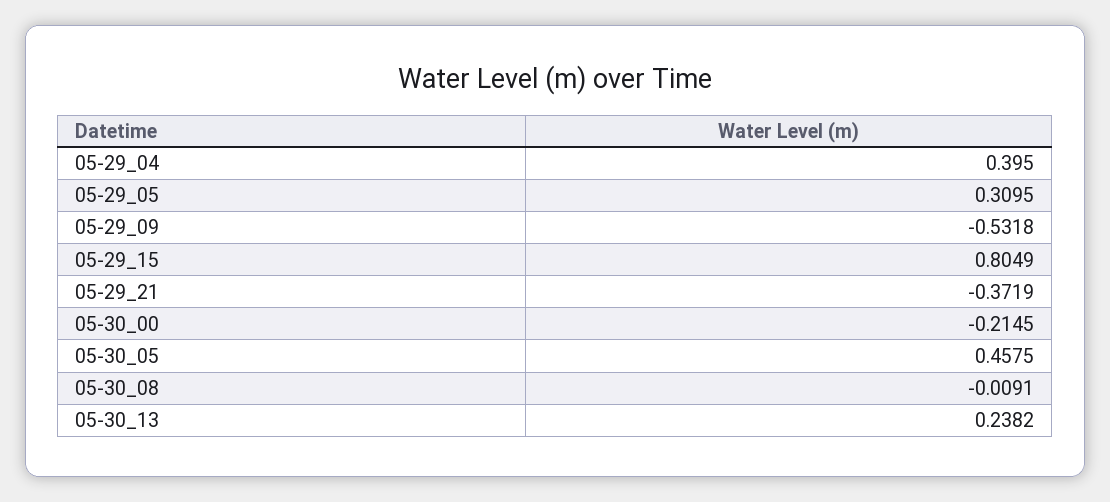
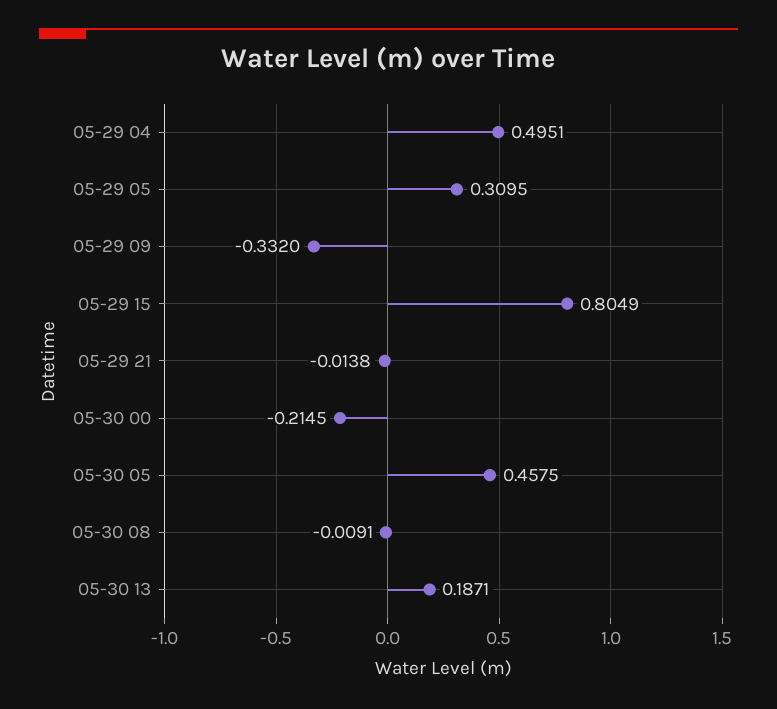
05-29_04: 0.395 -> 0.4951
05-29_09: -0.5318 -> -0.332
05-29_21: -0.3719 -> -0.0138
05-30_13: 0.2382 -> 0.1871

